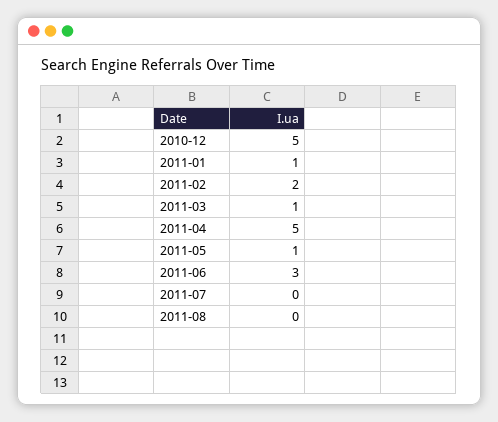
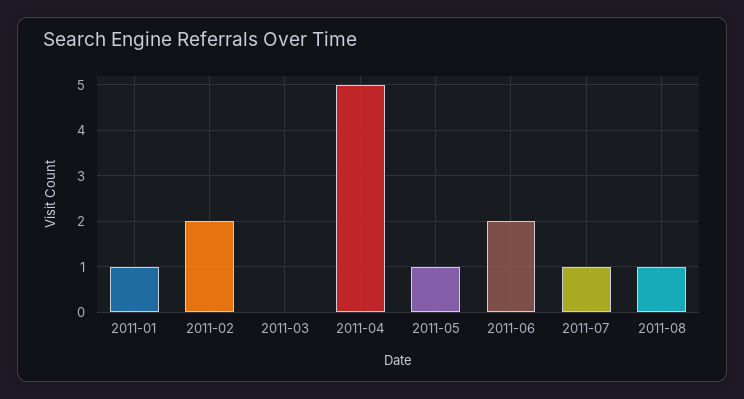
2010-12: 5 -> none
2011-03: 1 -> 0
2011-06: 3 -> 2
2011-07: 0 -> 1
2011-08: 0 -> 1

